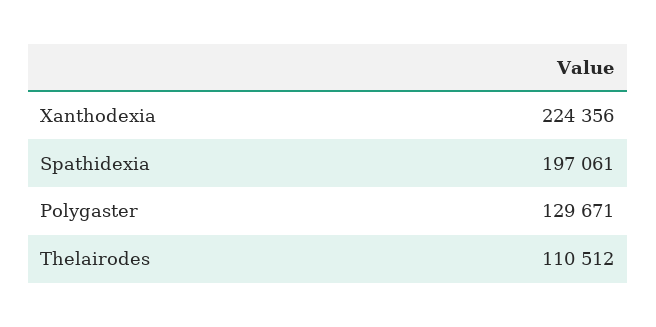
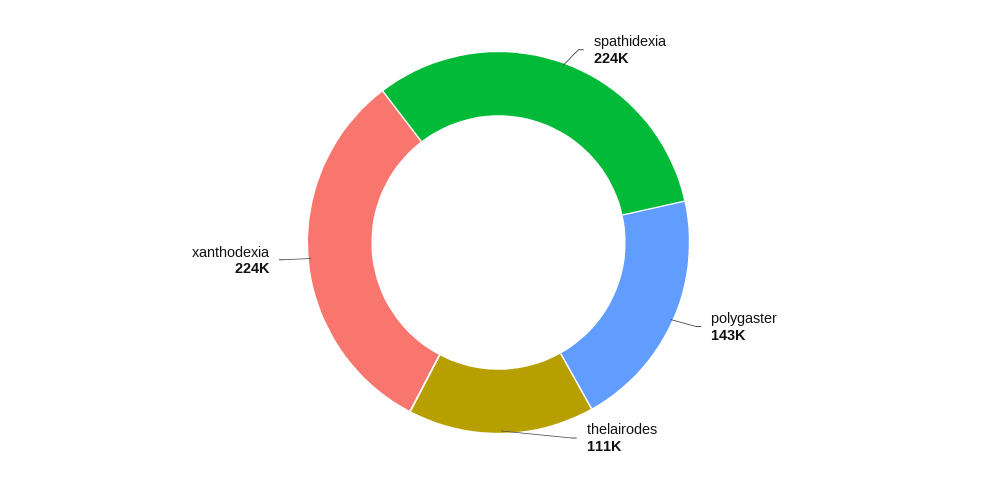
Spathidexia: 197061 -> 224000
Polygaster: 129671 -> 143000

